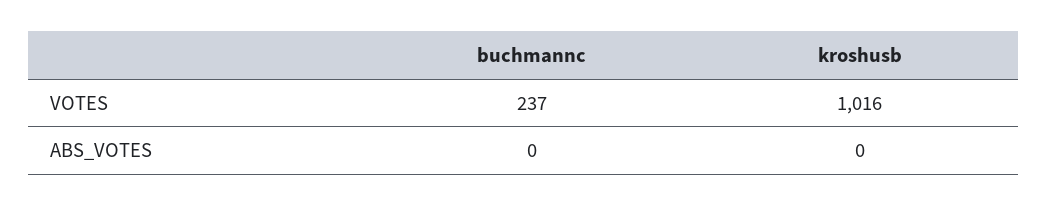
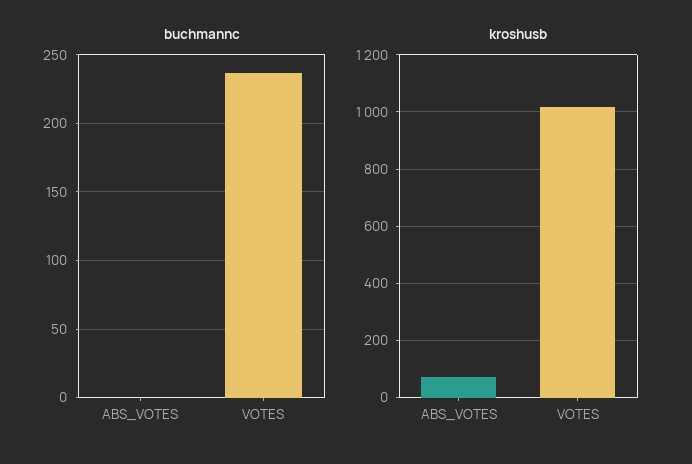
kroshusb, ABS_VOTES: 0 -> 75

